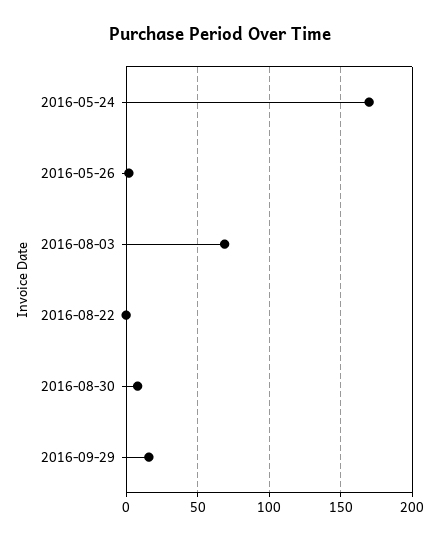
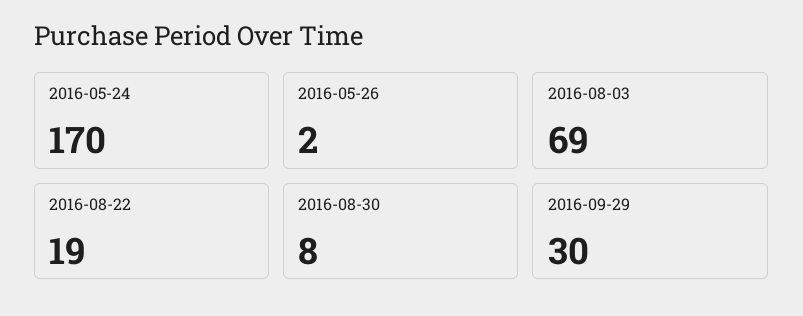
2016-08-22: 0 -> 19
2016-09-29: 15 -> 30

